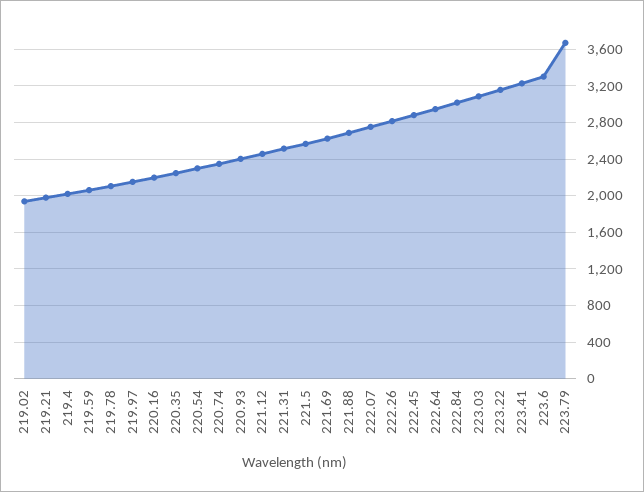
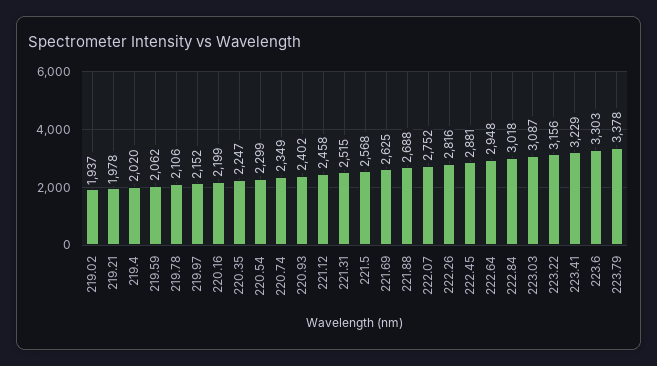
223.79: 3700 -> 3378

